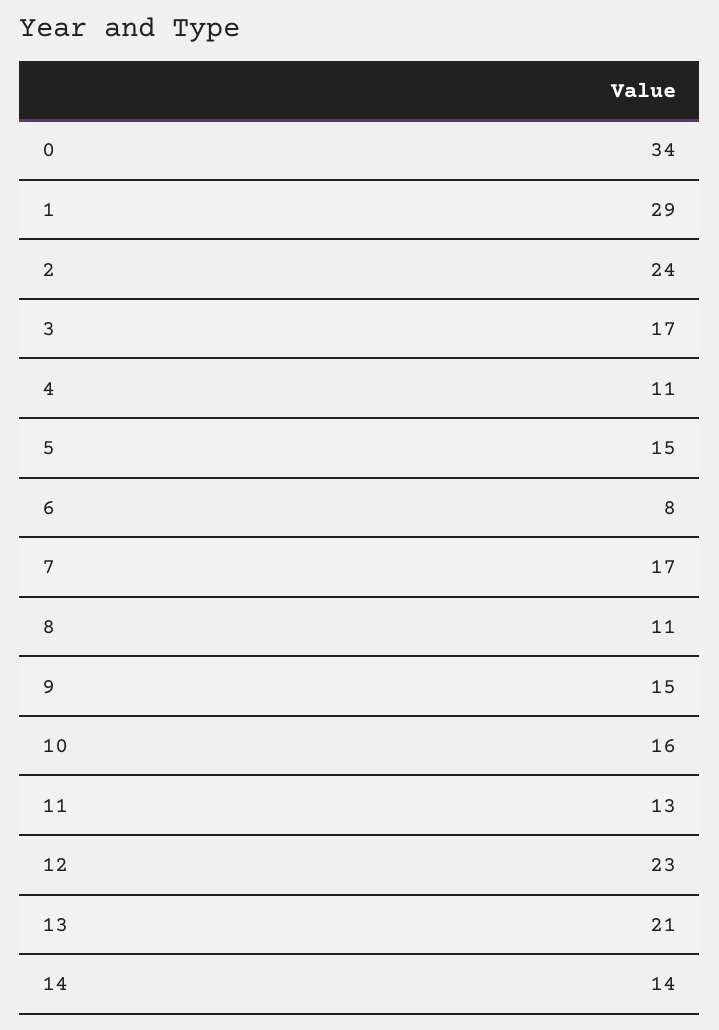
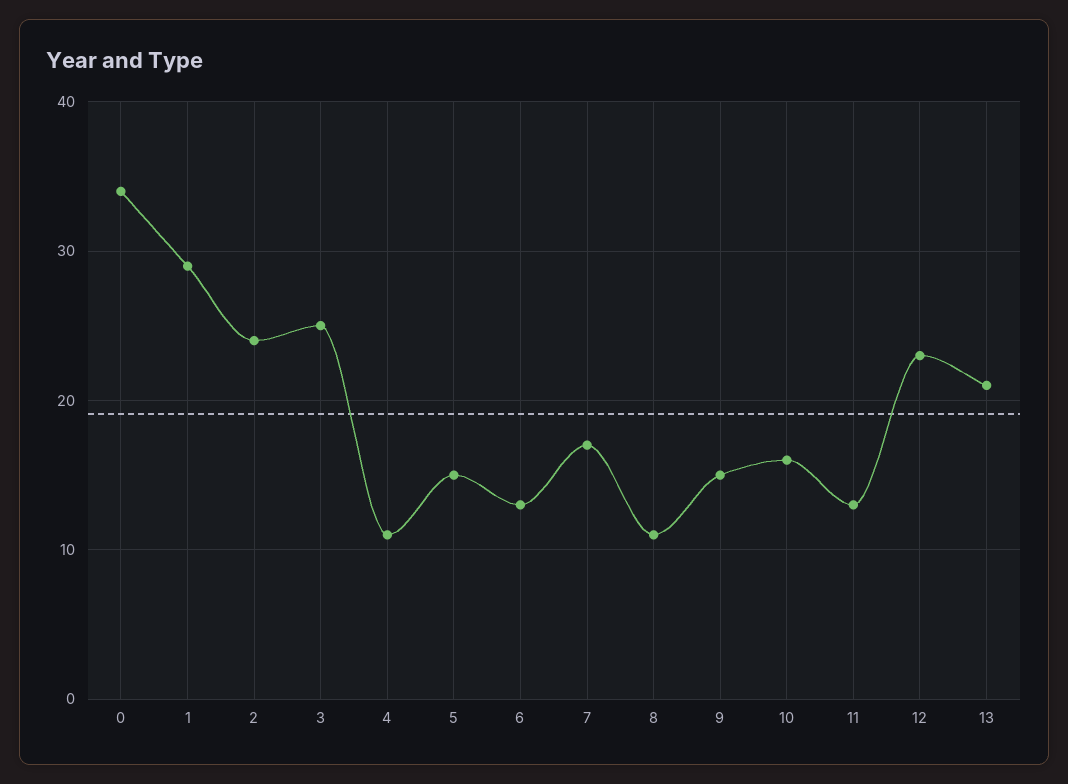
3: 17 -> 25
6: 8 -> 13
14: 14 -> none

